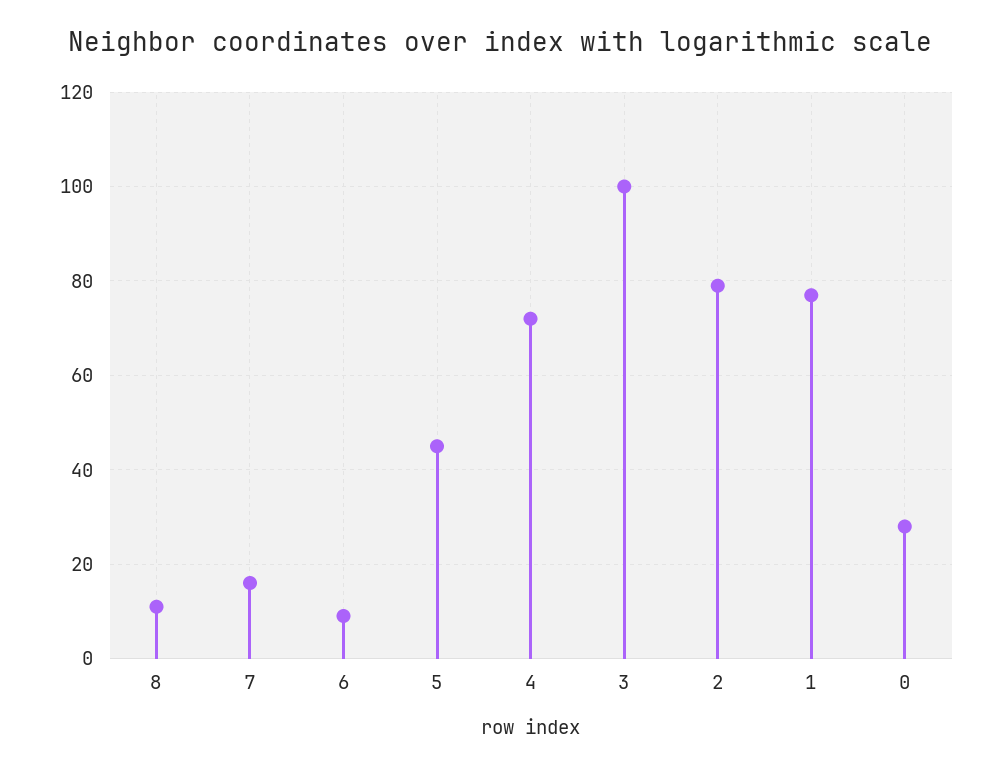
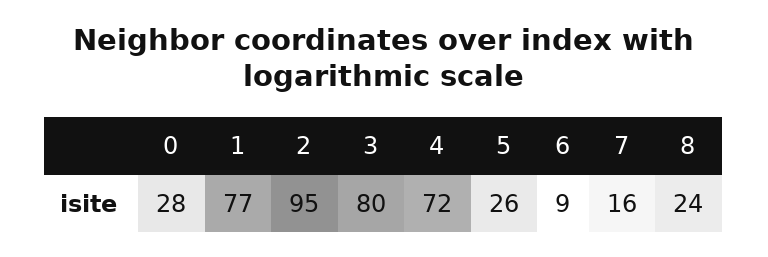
8: 10 -> 24
5: 45 -> 26
3: 100 -> 80
2: 80 -> 95

